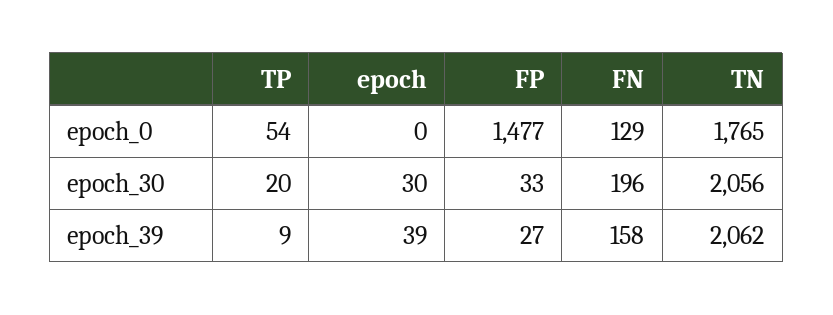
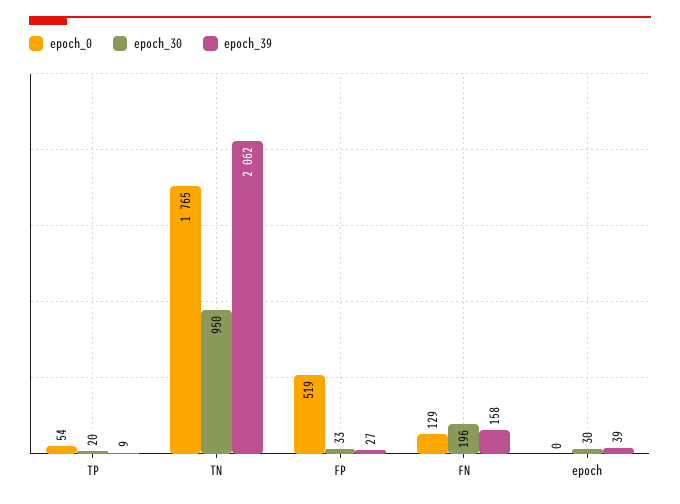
epoch_0, FP: 1477 -> 519
epoch_30, TN: 2056 -> 950

